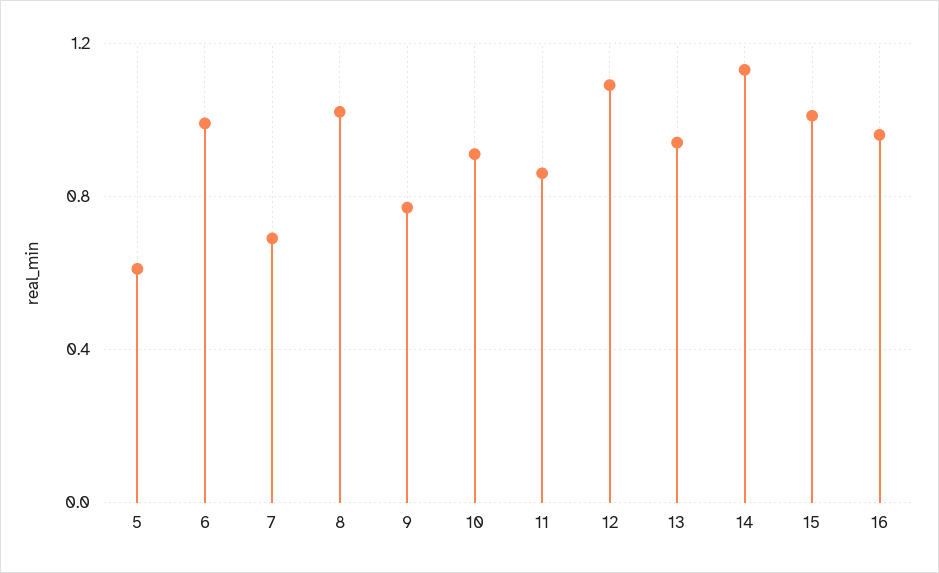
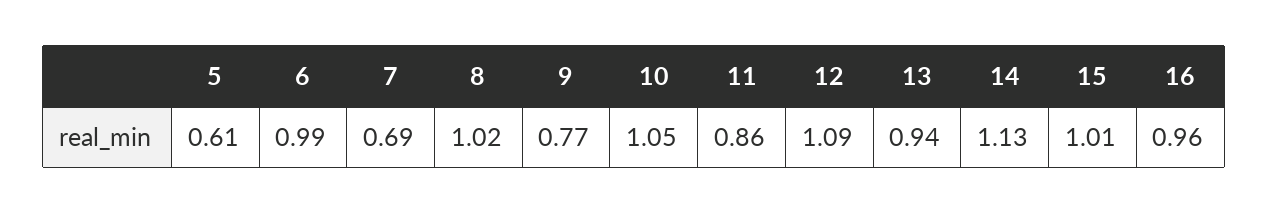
10: 0.9 -> 1.05

